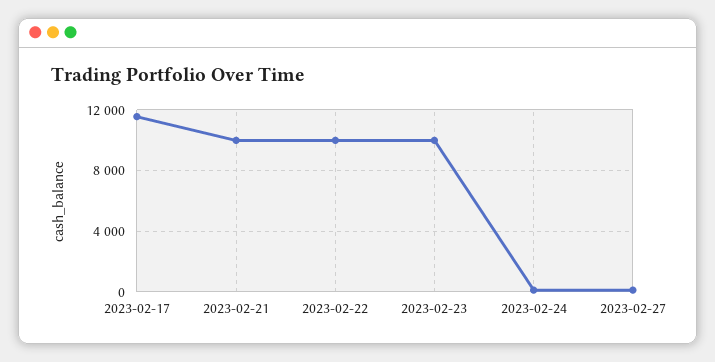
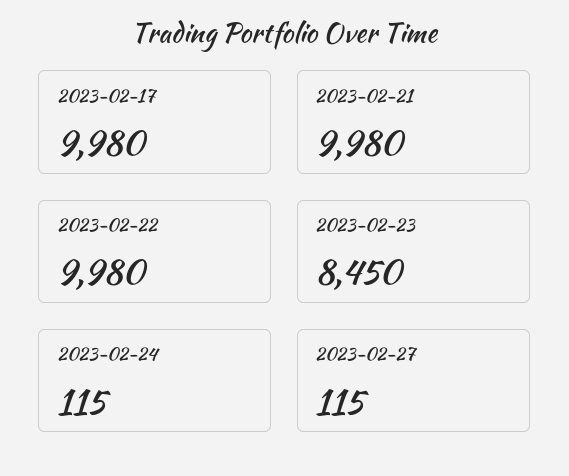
2023-02-17: 11500 -> 9980
2023-02-23: 10000 -> 8450

